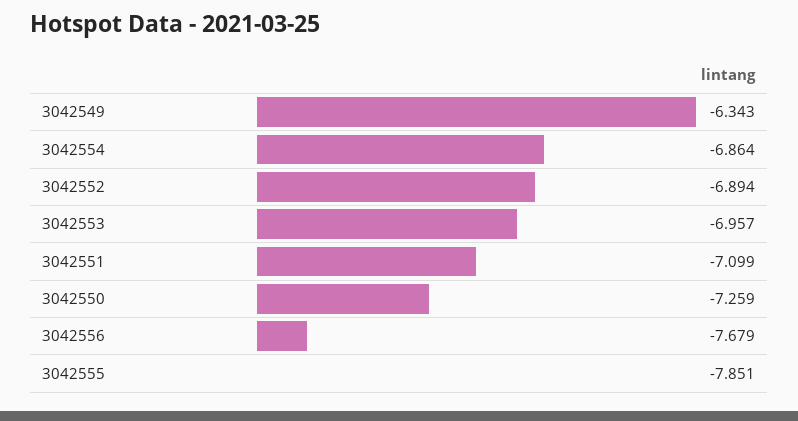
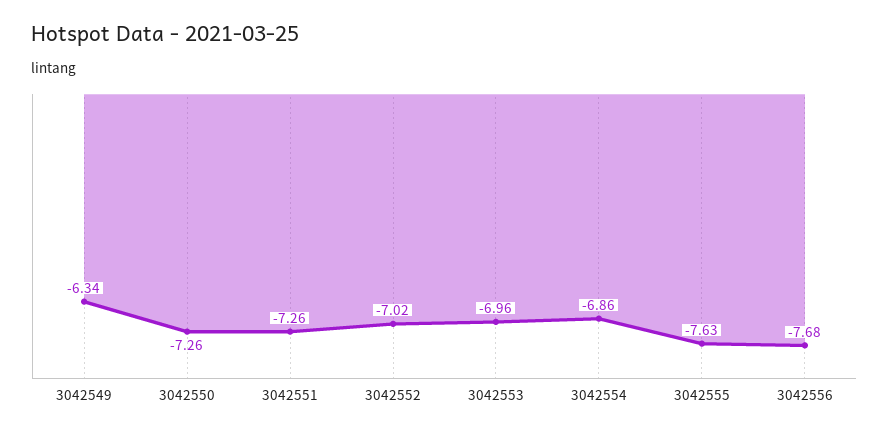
3042552: -6.894 -> -7.02
3042551: -7.099 -> -7.26
3042555: -7.851 -> -7.63

